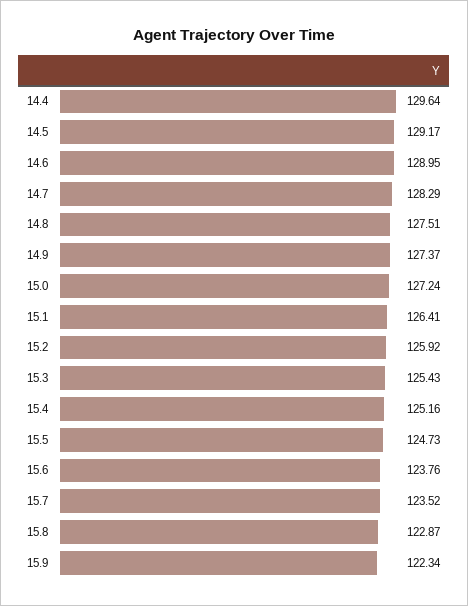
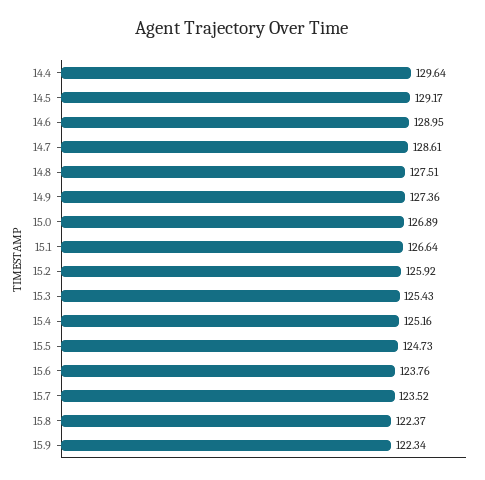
14.7: 128.29 -> 128.61
14.9: 127.37 -> 127.36
15.0: 127.24 -> 126.89
15.1: 126.41 -> 126.64
15.8: 122.87 -> 122.37

